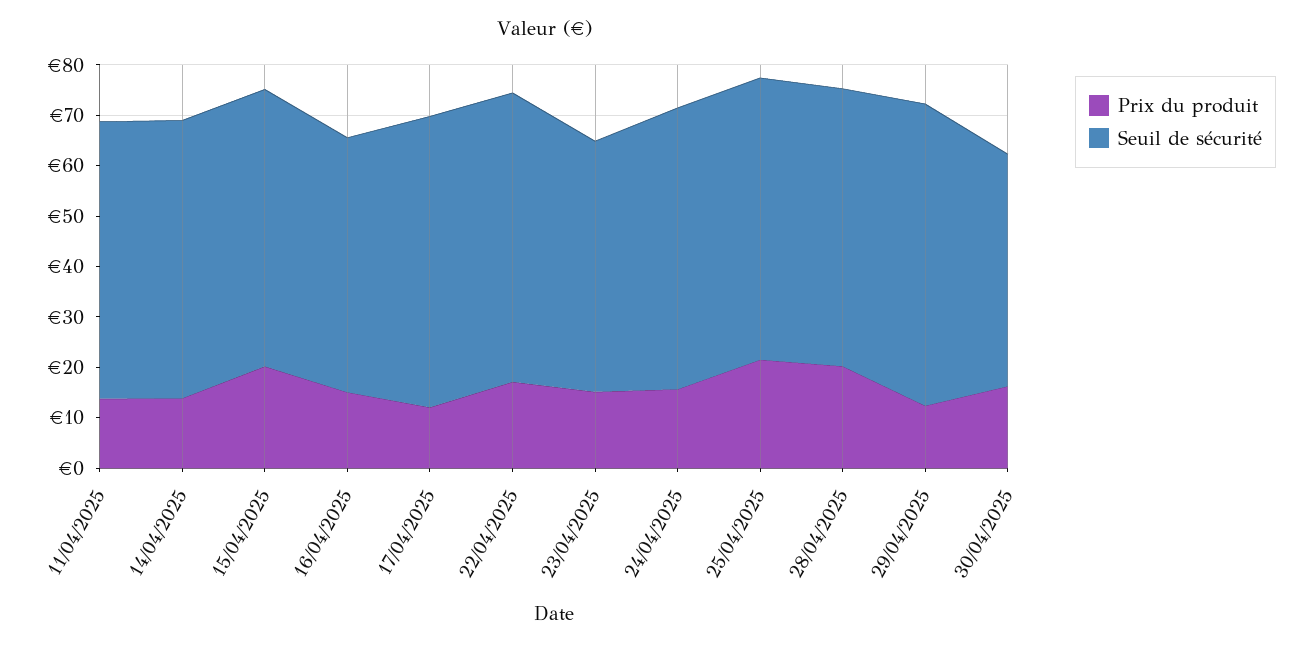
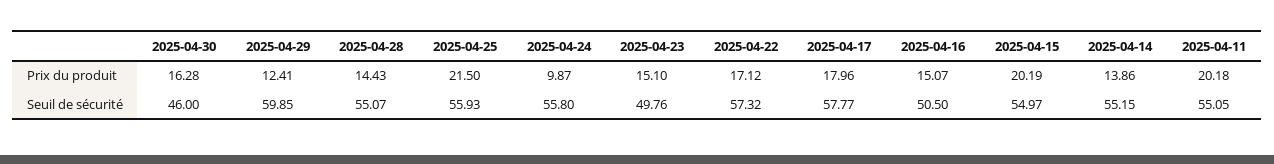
Prix du produit, 11/04/2025: 14 -> 20.18
Prix du produit, 17/04/2025: 12 -> 17.96
Prix du produit, 24/04/2025: 16 -> 9.87
Prix du produit, 28/04/2025: 20 -> 14.43

